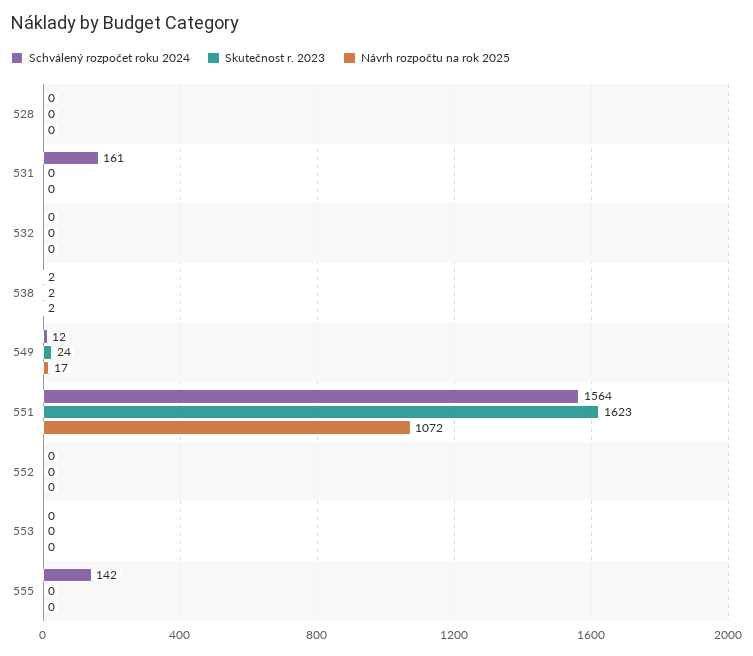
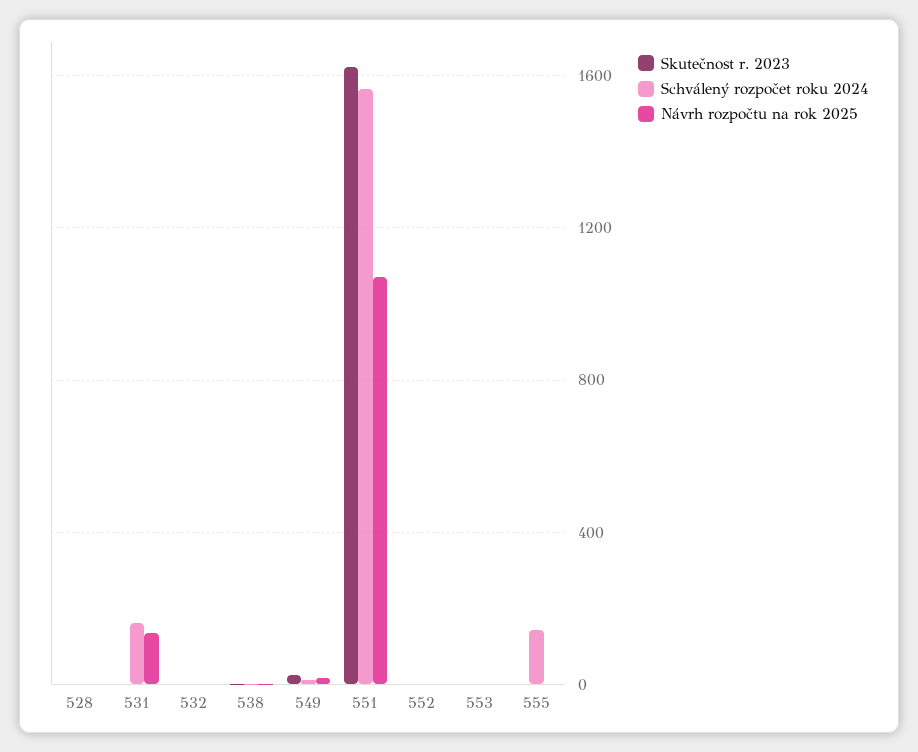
Návrh rozpočtu na rok 2025, 531: 0 -> 150

